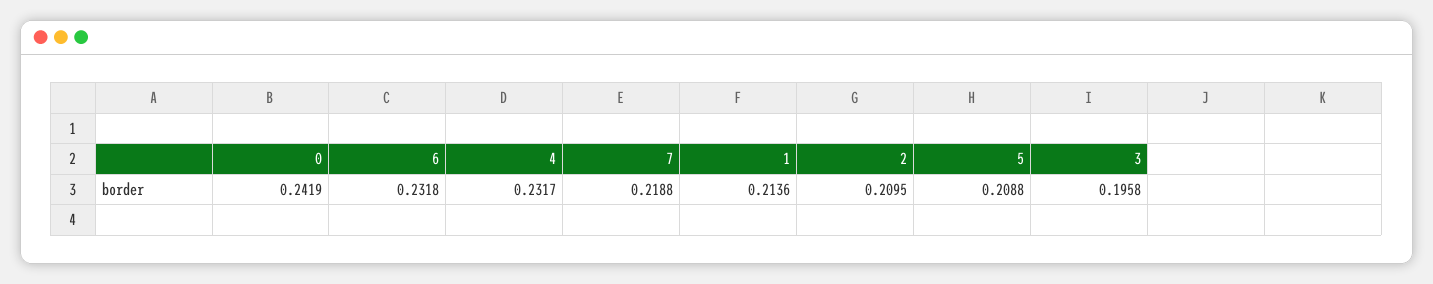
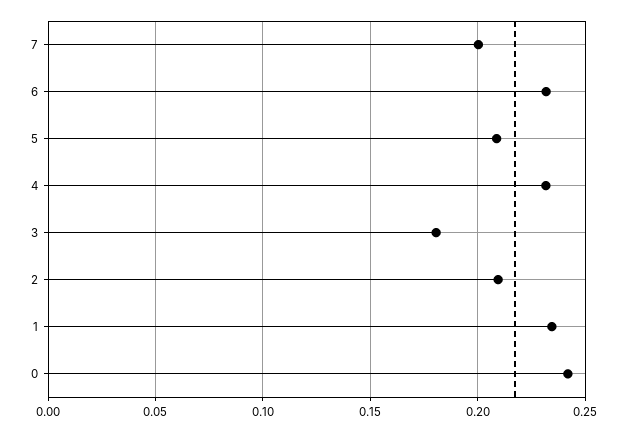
7: 0.2188 -> 0.2
1: 0.2136 -> 0.235
3: 0.1958 -> 0.18

